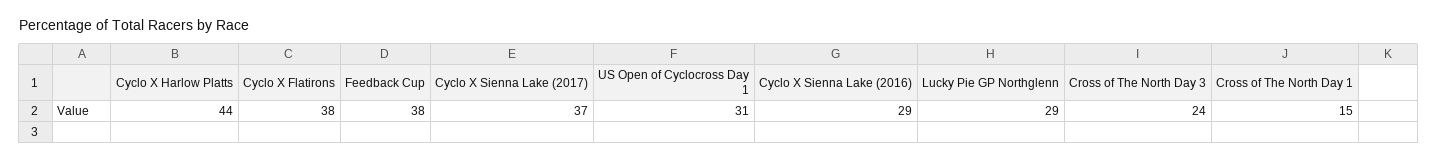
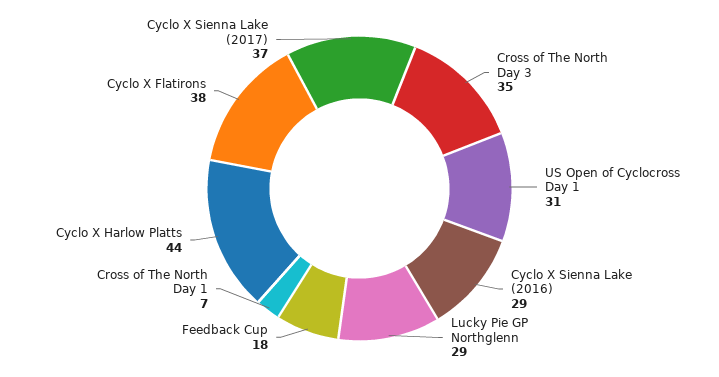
Feedback Cup: 38 -> 18
Cross of The North Day 3: 24 -> 35
Cross of The North Day 1: 15 -> 7

